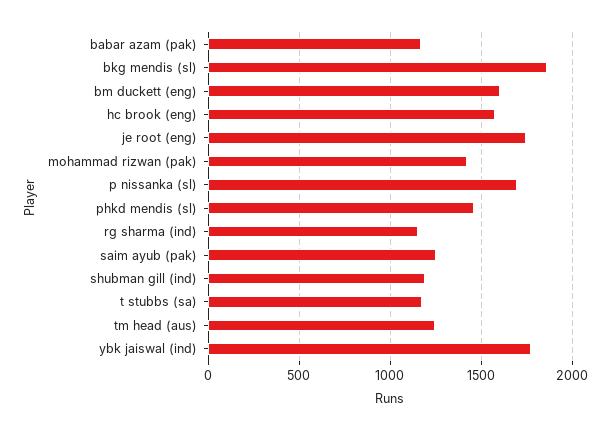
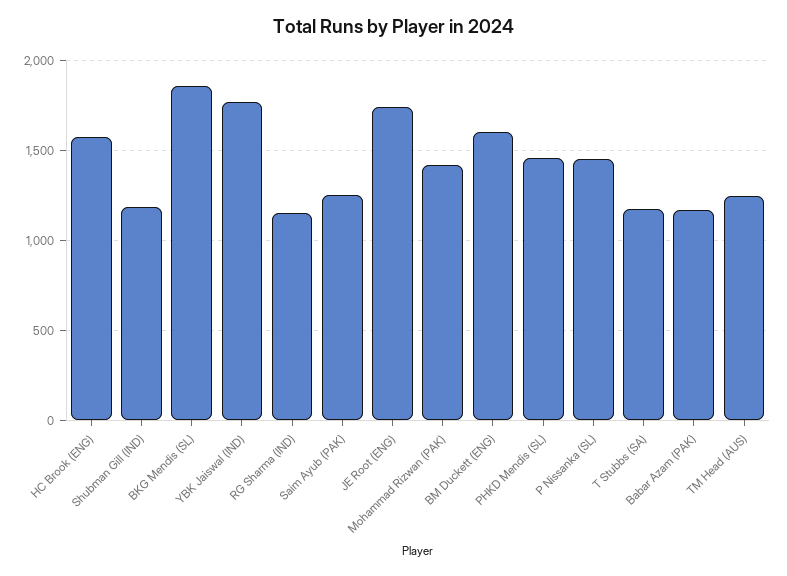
p nissanka (sl): 1700 -> 1450

